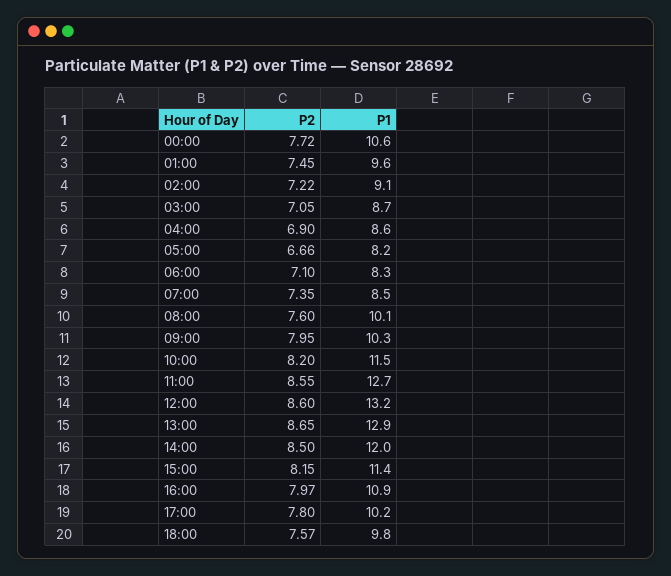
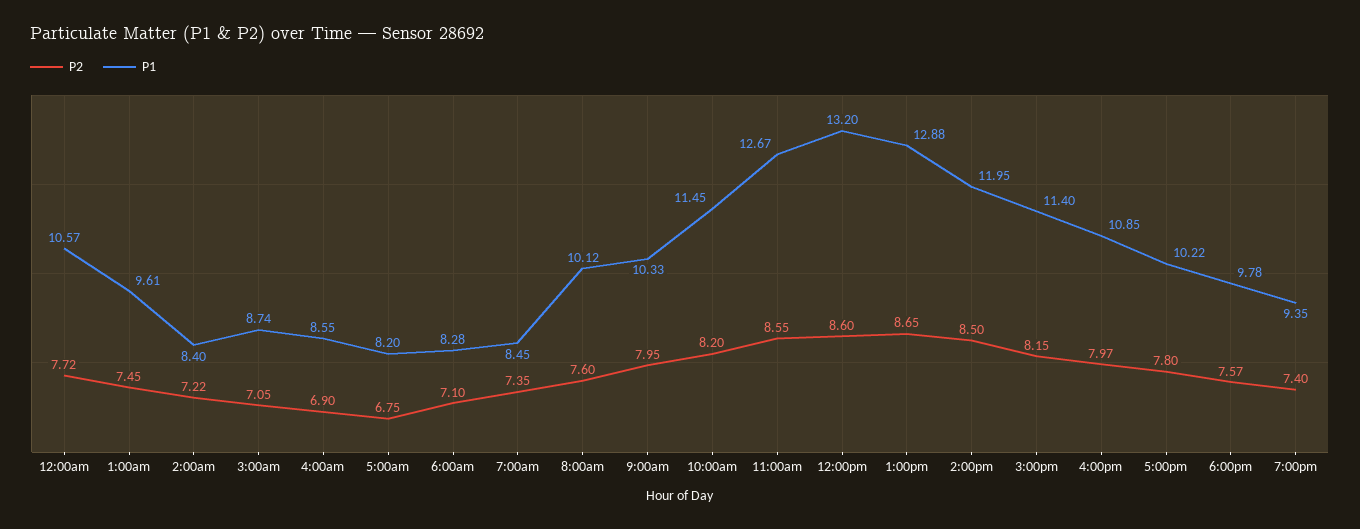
P1, 02:00: 9.1 -> 8.4
P2, 05:00: 6.66 -> 6.75
P2, 7:00pm: none -> 7.4
P1, 7:00pm: none -> 9.35

